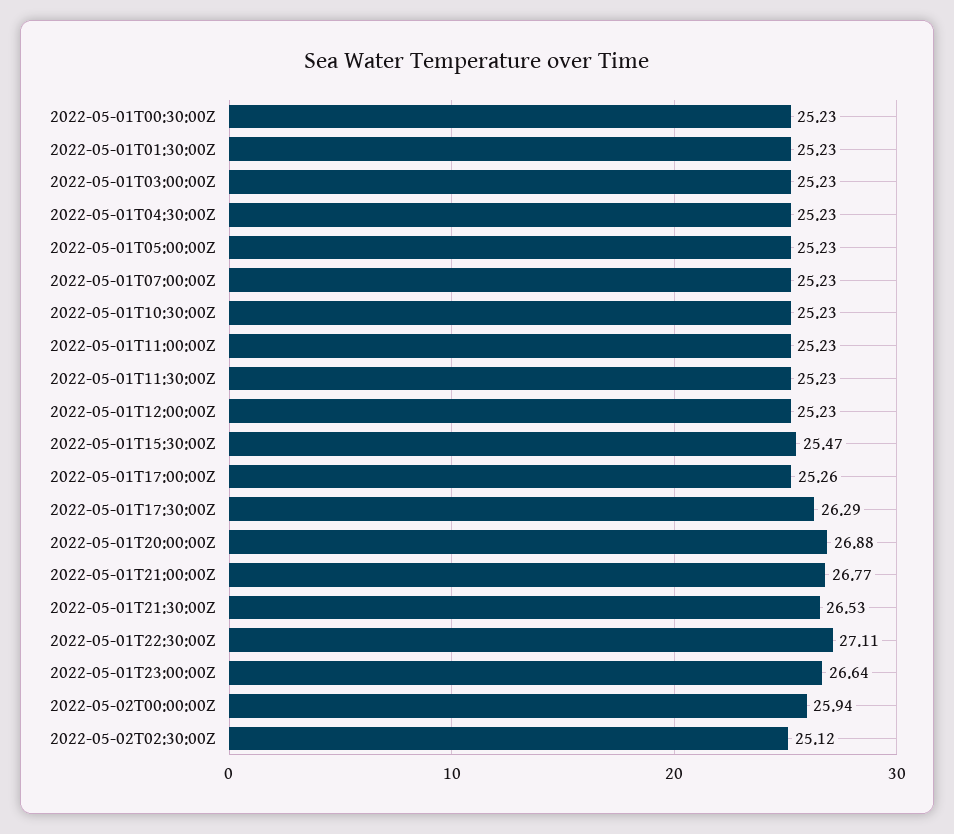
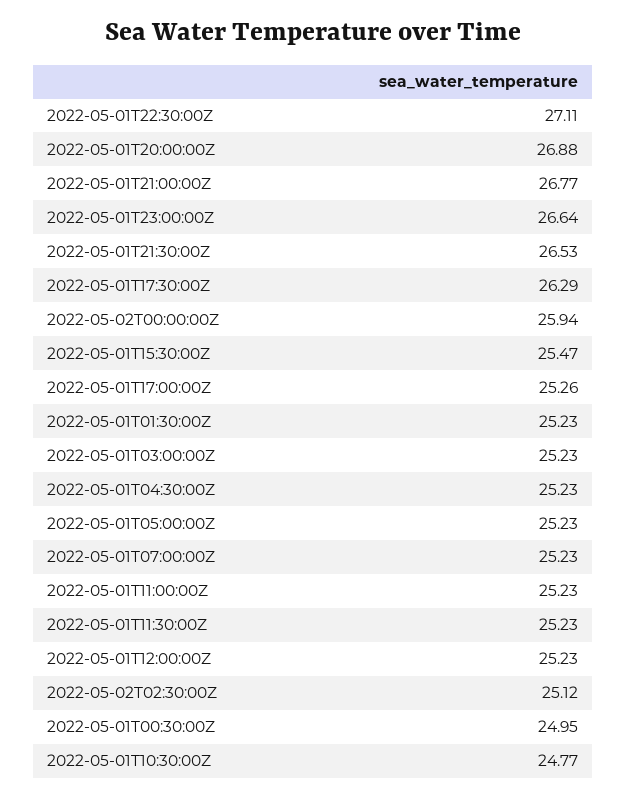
2022-05-01T00:30:00Z: 25.23 -> 24.95
2022-05-01T10:30:00Z: 25.23 -> 24.77

